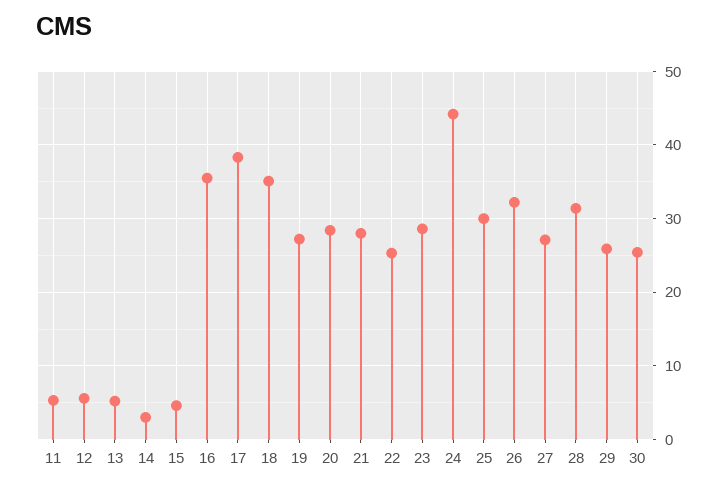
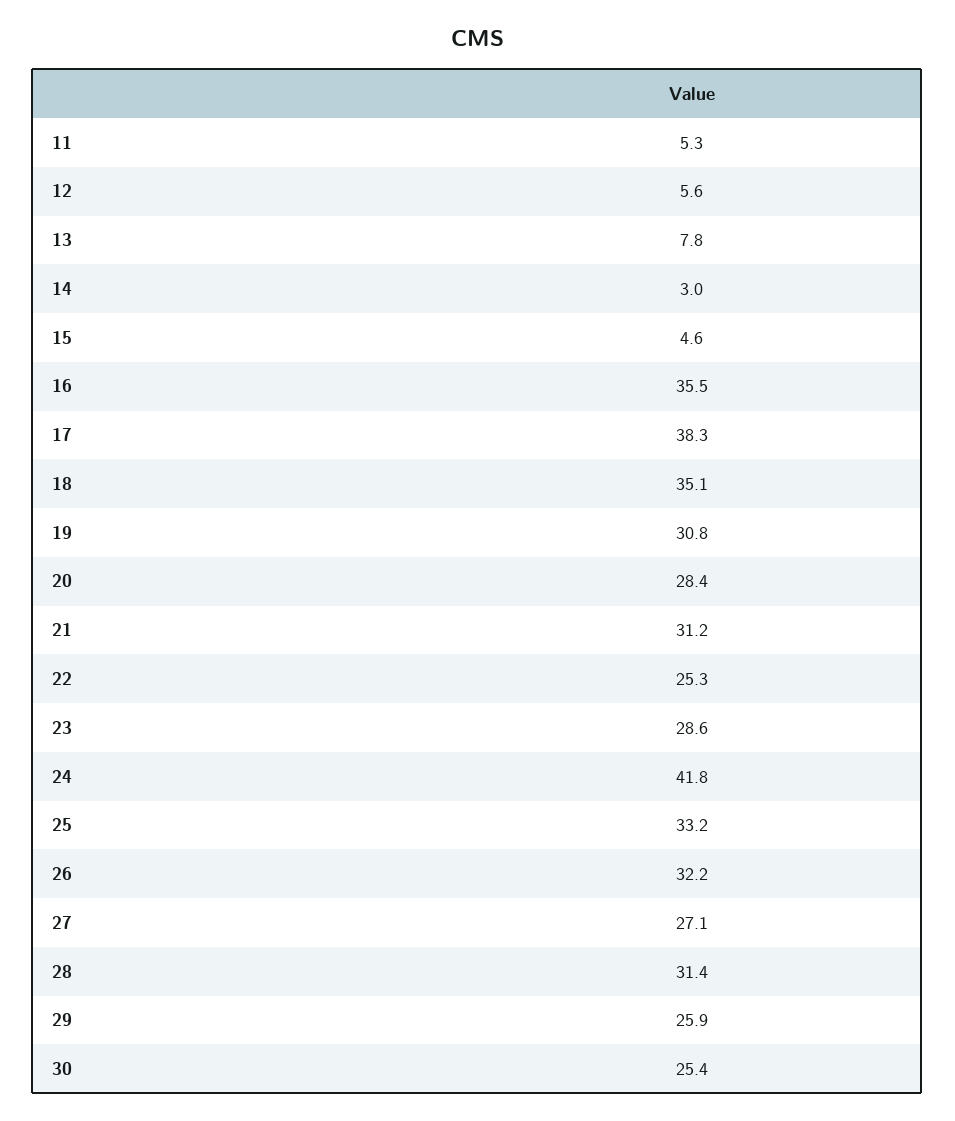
13: 5 -> 7.8
19: 27 -> 30.8
21: 28 -> 31.2
24: 44 -> 41.8
25: 30 -> 33.2

